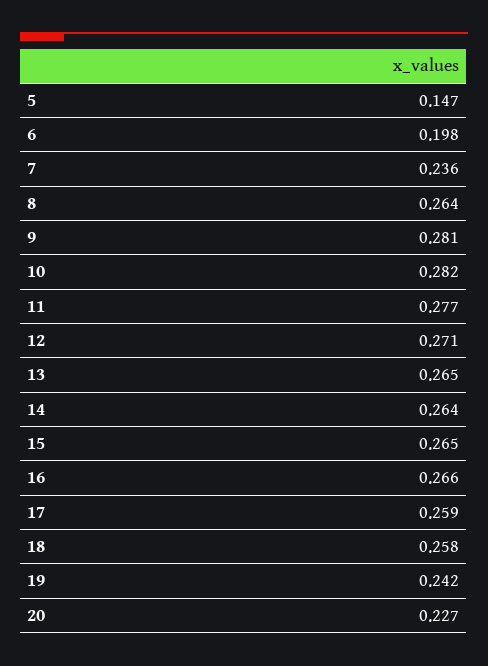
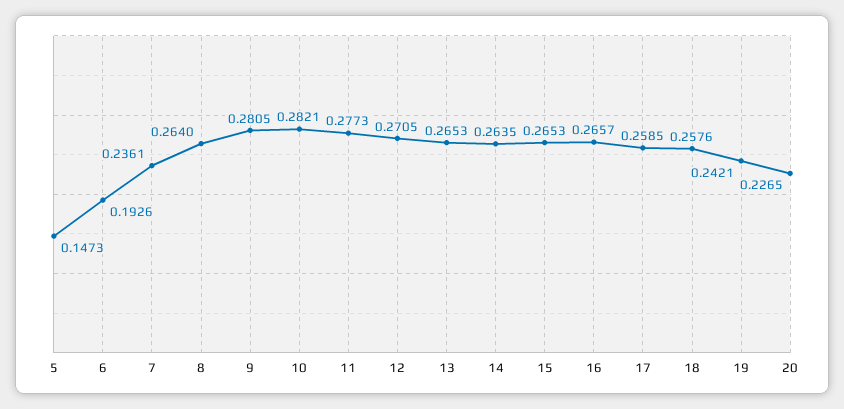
6: 0.198 -> 0.1926

